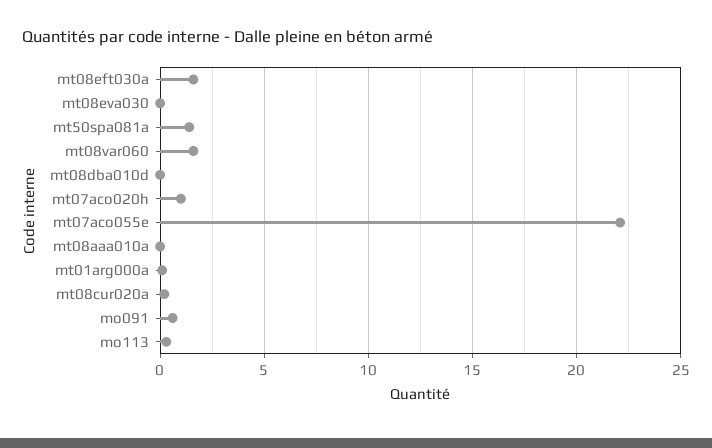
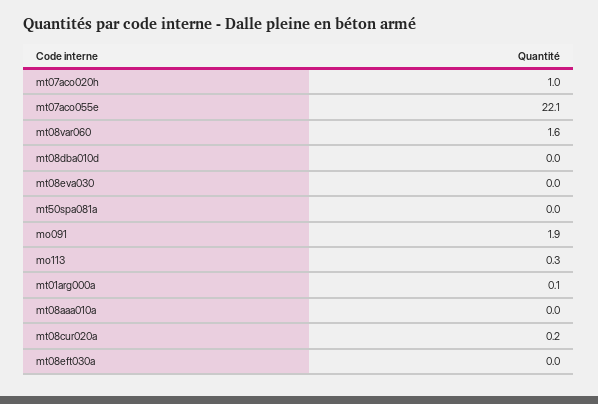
mt08eft030a: 1.5 -> 0
mt50spa081a: 1.5 -> 0
mo091: 0.5 -> 1.9

